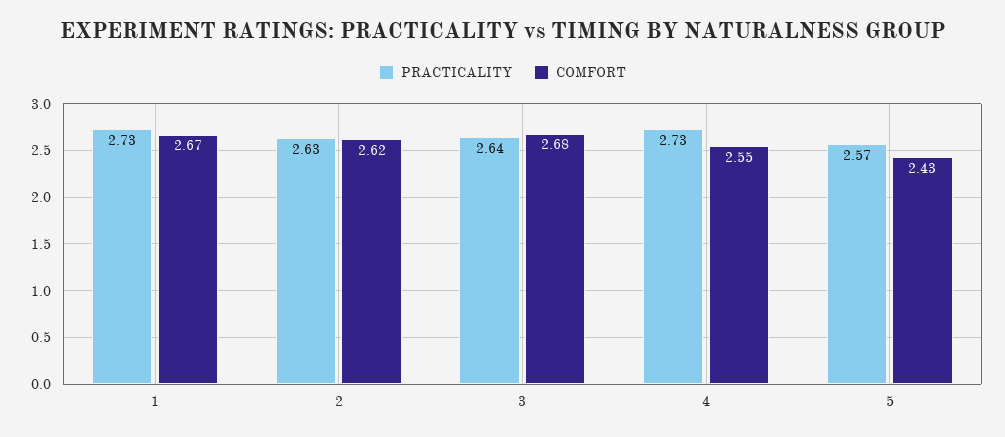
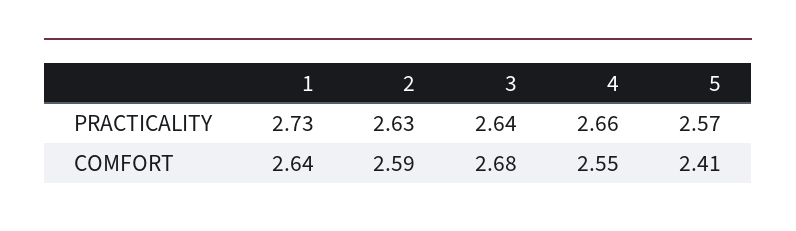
COMFORT, 1: 2.67 -> 2.64
COMFORT, 2: 2.62 -> 2.59
PRACTICALITY, 4: 2.73 -> 2.66
COMFORT, 5: 2.43 -> 2.41

